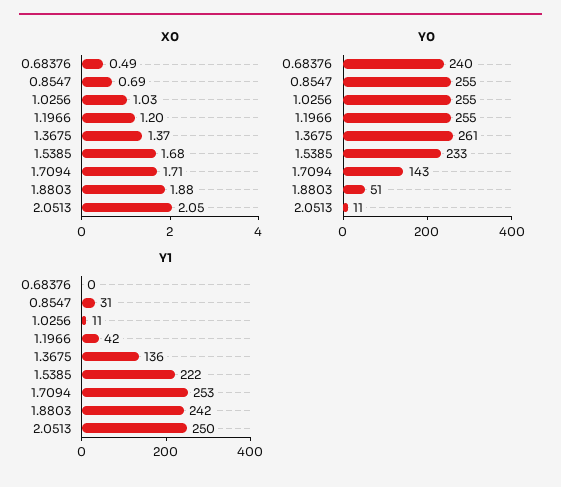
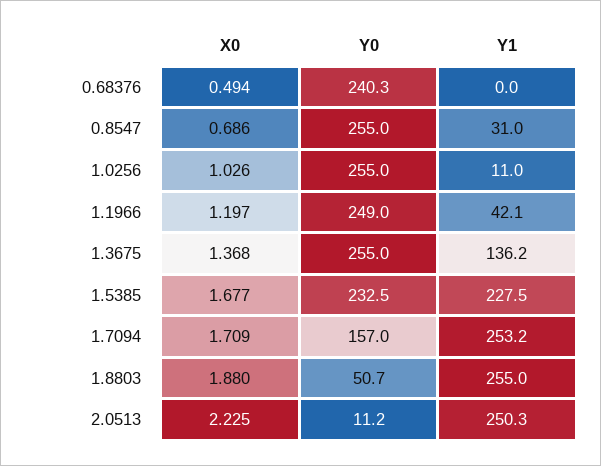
X0, 2.0513: 2.05 -> 2.225
Y0, 1.1966: 255 -> 249
Y0, 1.3675: 261 -> 255
Y0, 1.7094: 143 -> 157
Y1, 1.5385: 222 -> 227.5
Y1, 1.8803: 242 -> 255

